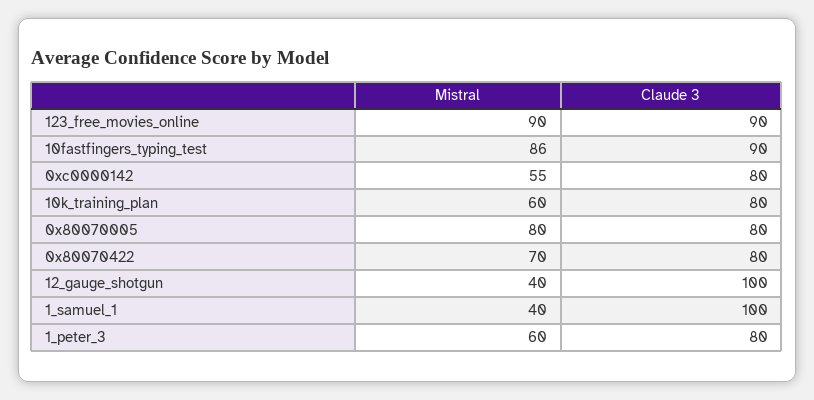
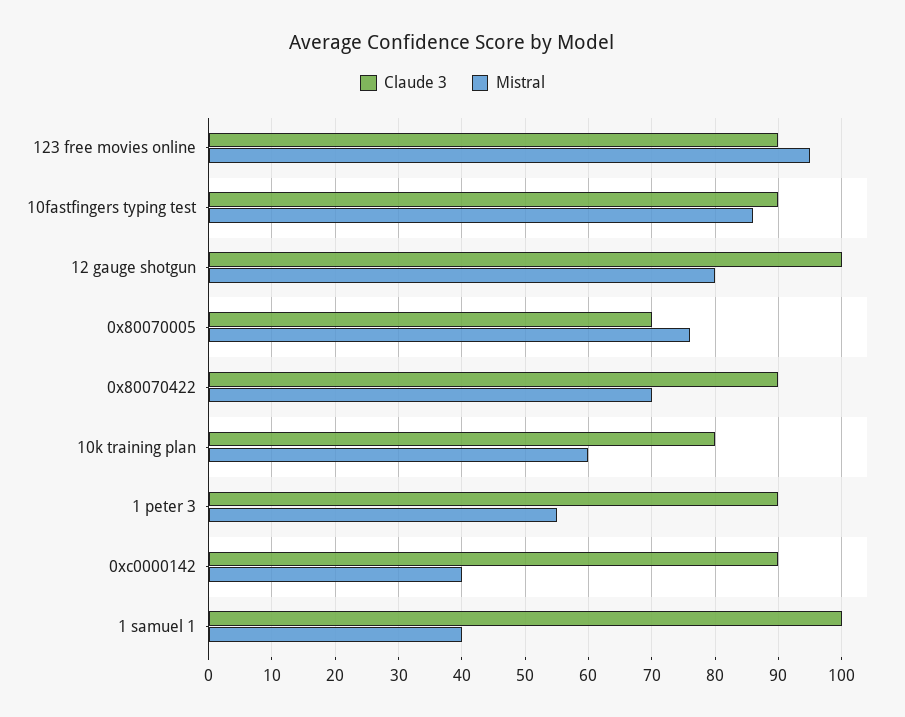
Mistral, 123_free_movies_online: 90 -> 95
Mistral, 0xc0000142: 55 -> 40
Claude 3, 0xc0000142: 80 -> 90
Mistral, 0x80070005: 80 -> 76
Claude 3, 0x80070005: 80 -> 70
Claude 3, 0x80070422: 80 -> 90
Mistral, 12_gauge_shotgun: 40 -> 80
Mistral, 1_peter_3: 60 -> 55
Claude 3, 1_peter_3: 80 -> 90

